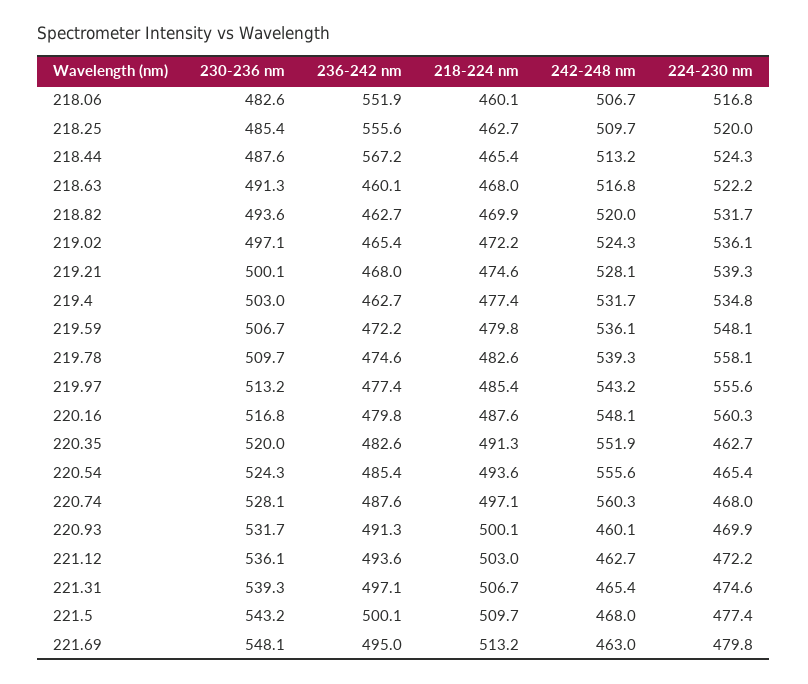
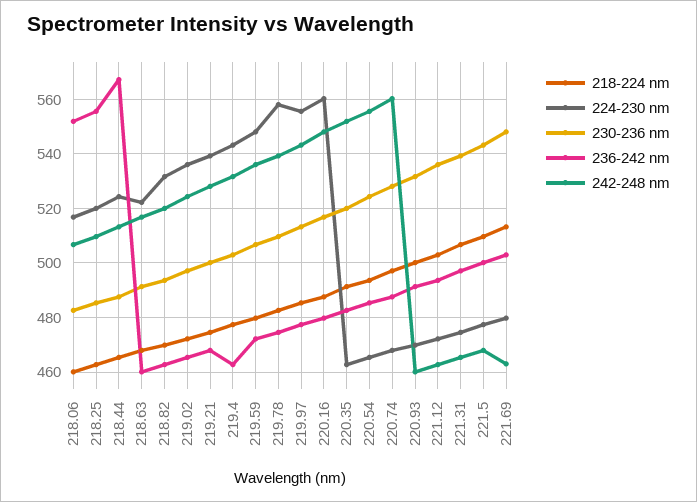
224-230 nm, 219.4: 534.8 -> 542.5
236-242 nm, 221.69: 495 -> 502.5

